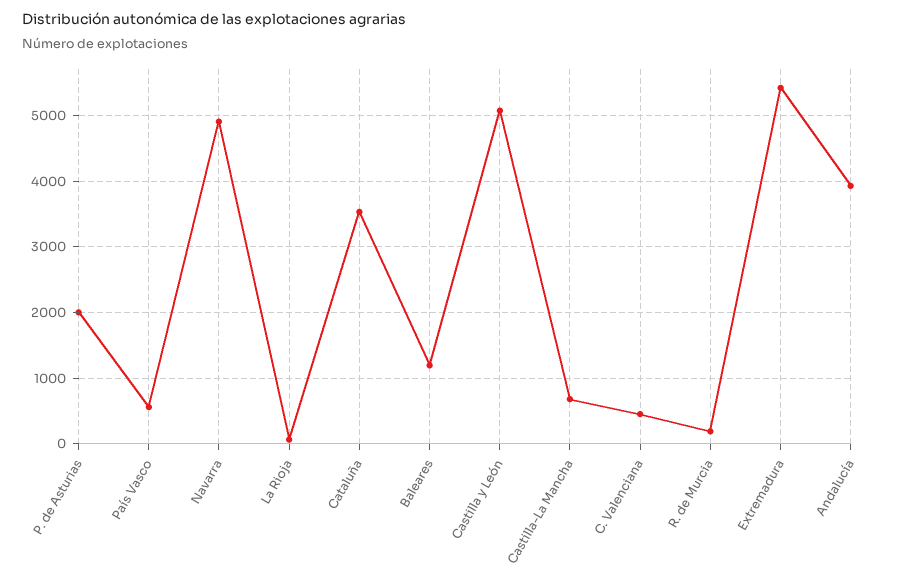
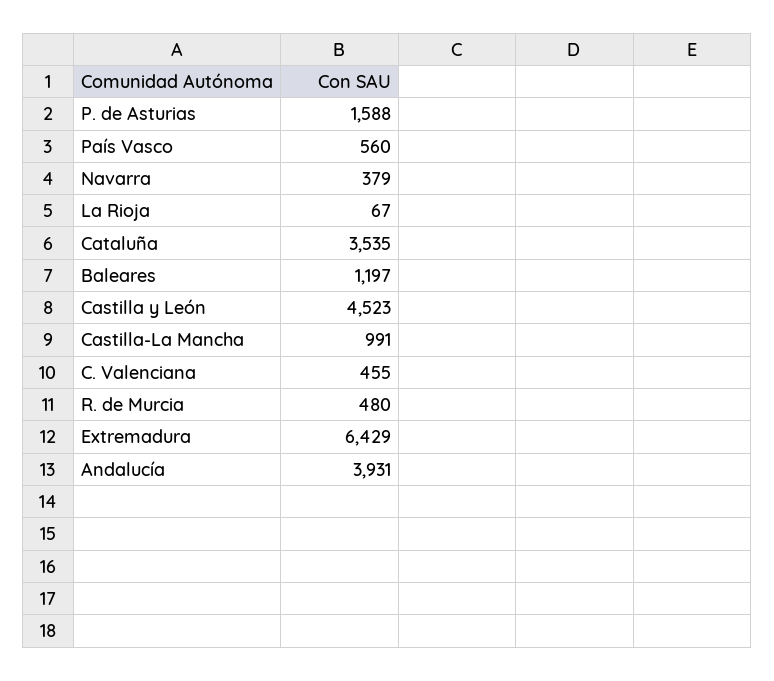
P. de Asturias: 2000 -> 1588
Navarra: 4900 -> 379
Castilla y León: 5100 -> 4523
Castilla-La Mancha: 700 -> 991
R. de Murcia: 200 -> 480
Extremadura: 5400 -> 6429

